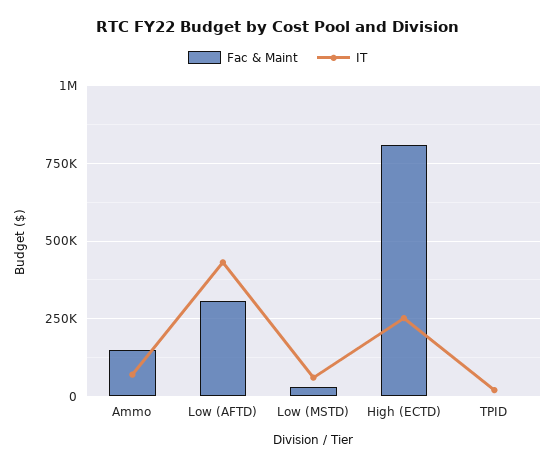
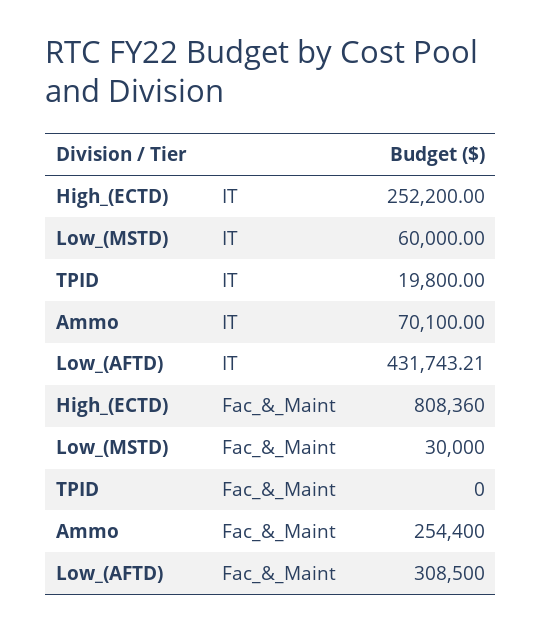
Fac & Maint, Ammo: 150000 -> 254400

